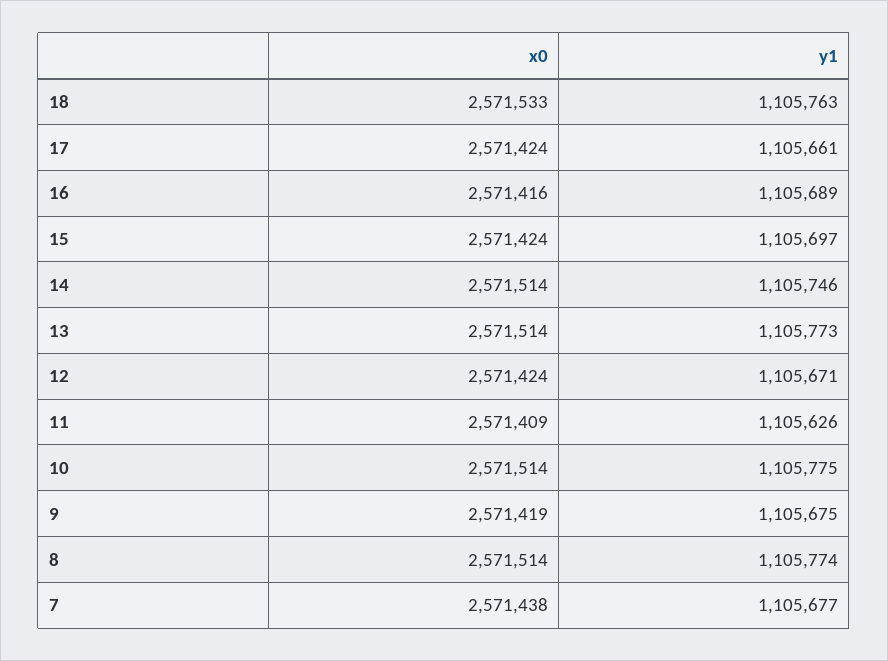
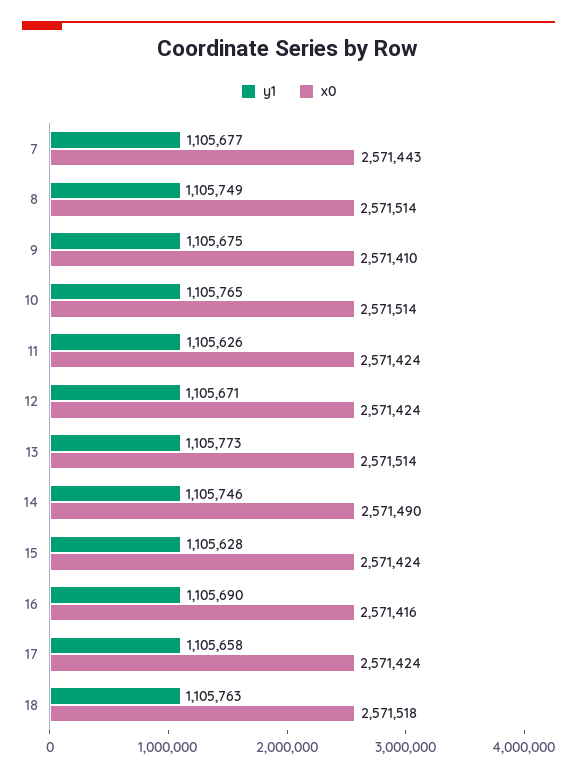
x0, 18: 2571533 -> 2571518
y1, 17: 1105661 -> 1105658
y1, 16: 1105689 -> 1105690
y1, 15: 1105697 -> 1105628
x0, 14: 2571514 -> 2571490
x0, 11: 2571409 -> 2571424
y1, 10: 1105775 -> 1105765
x0, 9: 2571419 -> 2571410
y1, 8: 1105774 -> 1105749
x0, 7: 2571438 -> 2571443

